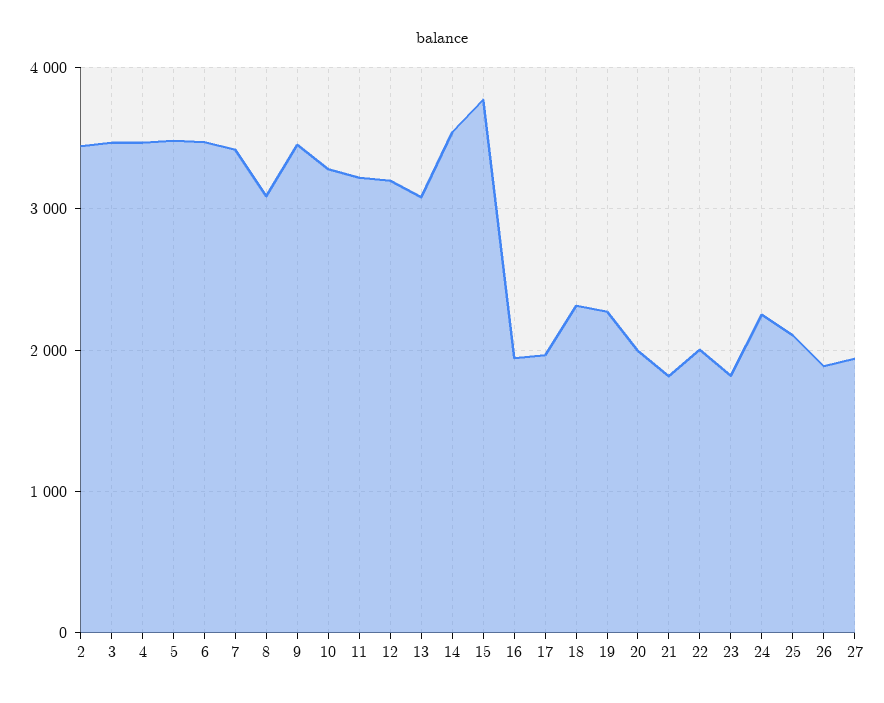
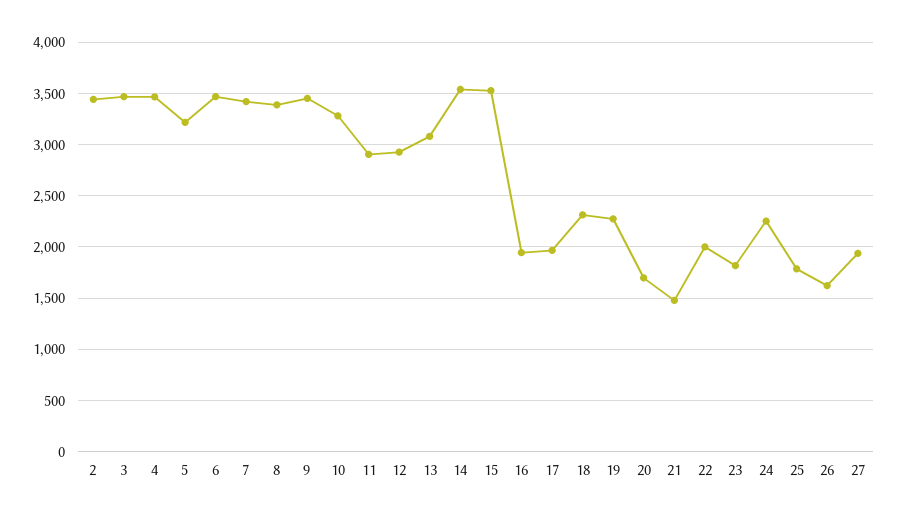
5: 3500 -> 3200
8: 3100 -> 3400
11: 3200 -> 2900
12: 3200 -> 2900
15: 3800 -> 3500
20: 2000 -> 1700
21: 1800 -> 1500
25: 2100 -> 1800
26: 1900 -> 1600

